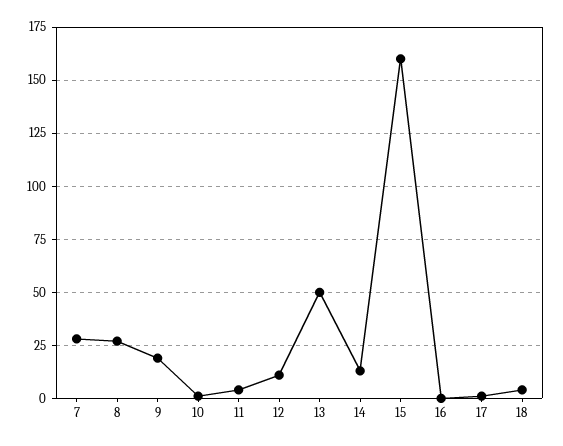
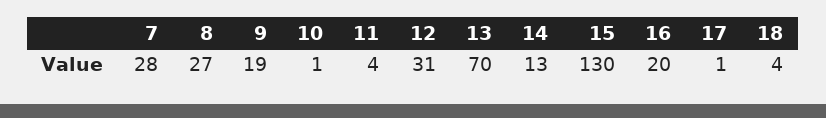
12: 10 -> 31
13: 50 -> 70
15: 160 -> 130
16: 0 -> 20

